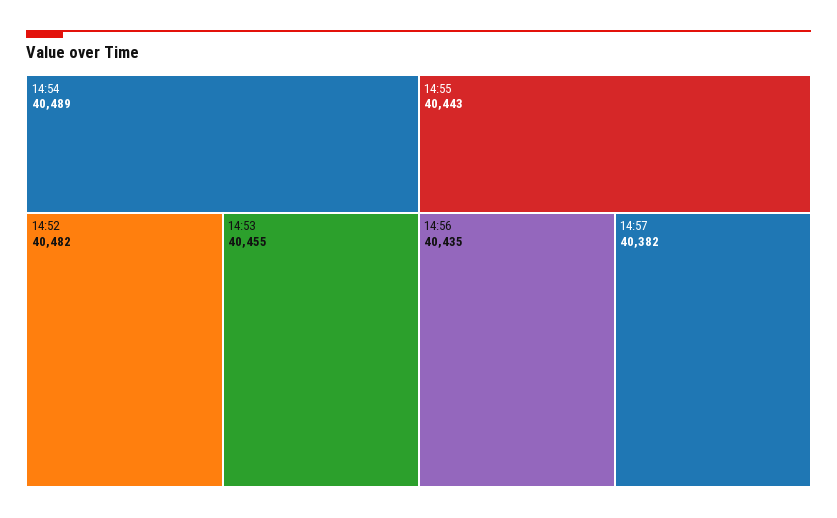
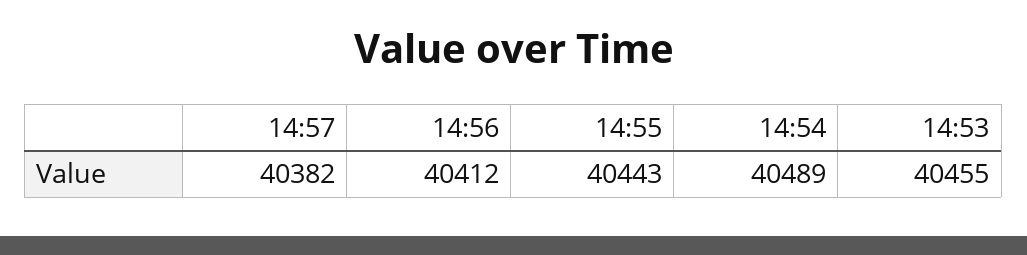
14:52: 40482 -> none
14:56: 40435 -> 40412

